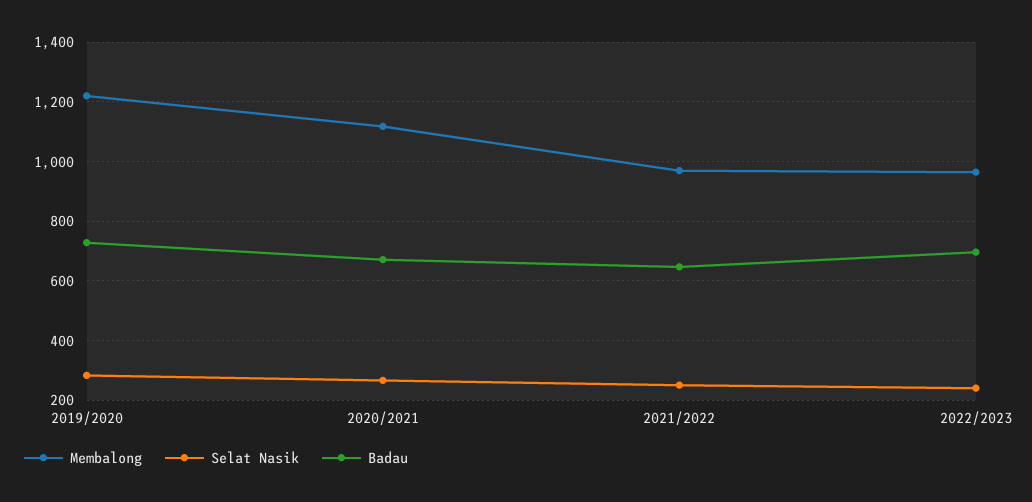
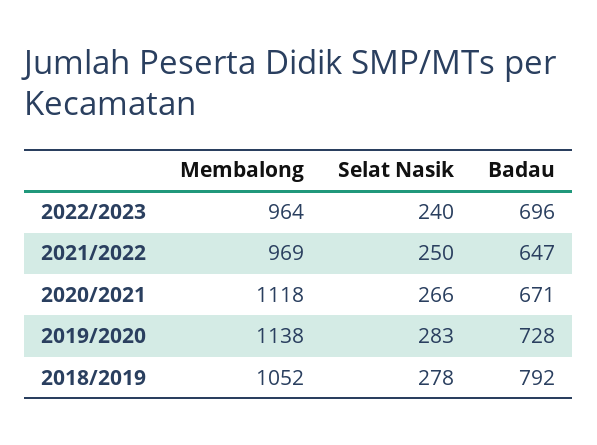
Membalong, 2019/2020: 1225 -> 1138
Membalong, 2018/2019: none -> 1052
Selat Nasik, 2018/2019: none -> 278
Badau, 2018/2019: none -> 792

